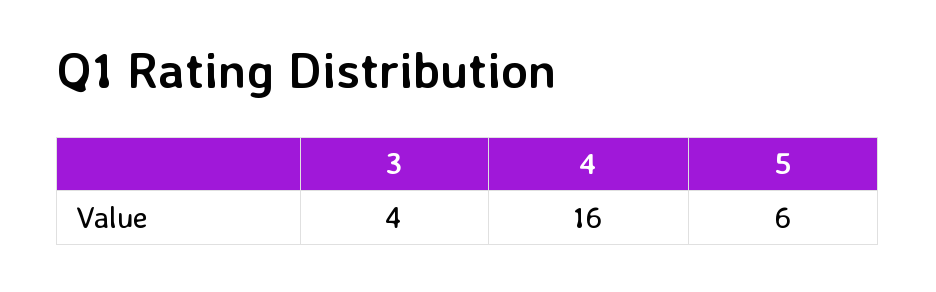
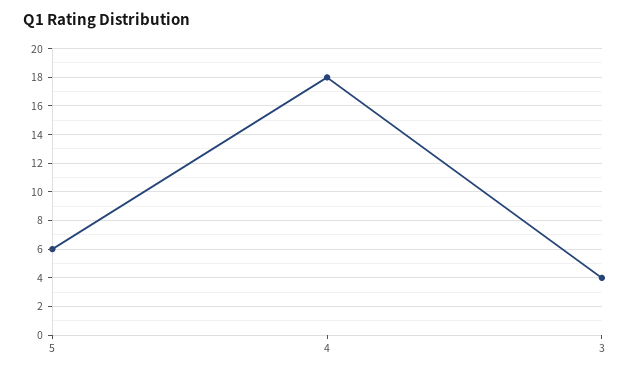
4: 16 -> 18

